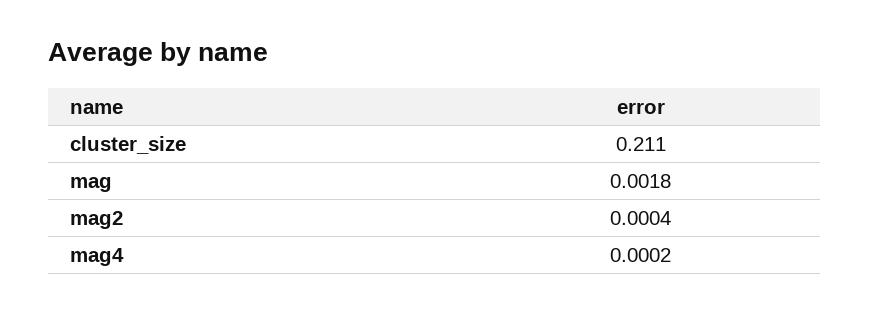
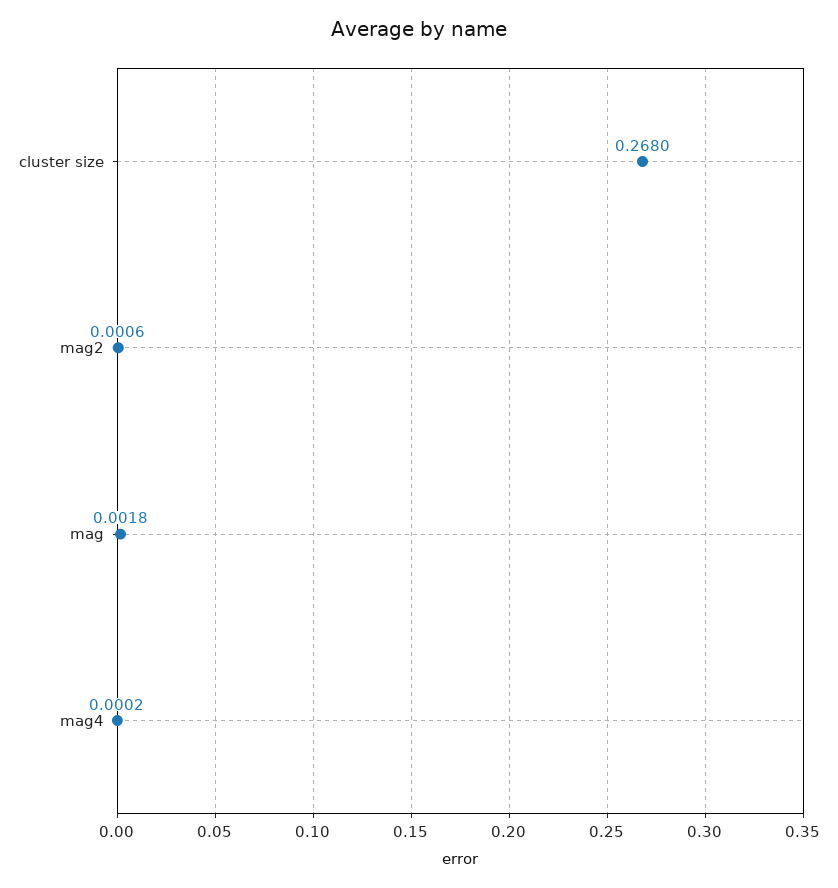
cluster_size: 0.211 -> 0.268
mag2: 0.0004 -> 0.0006

